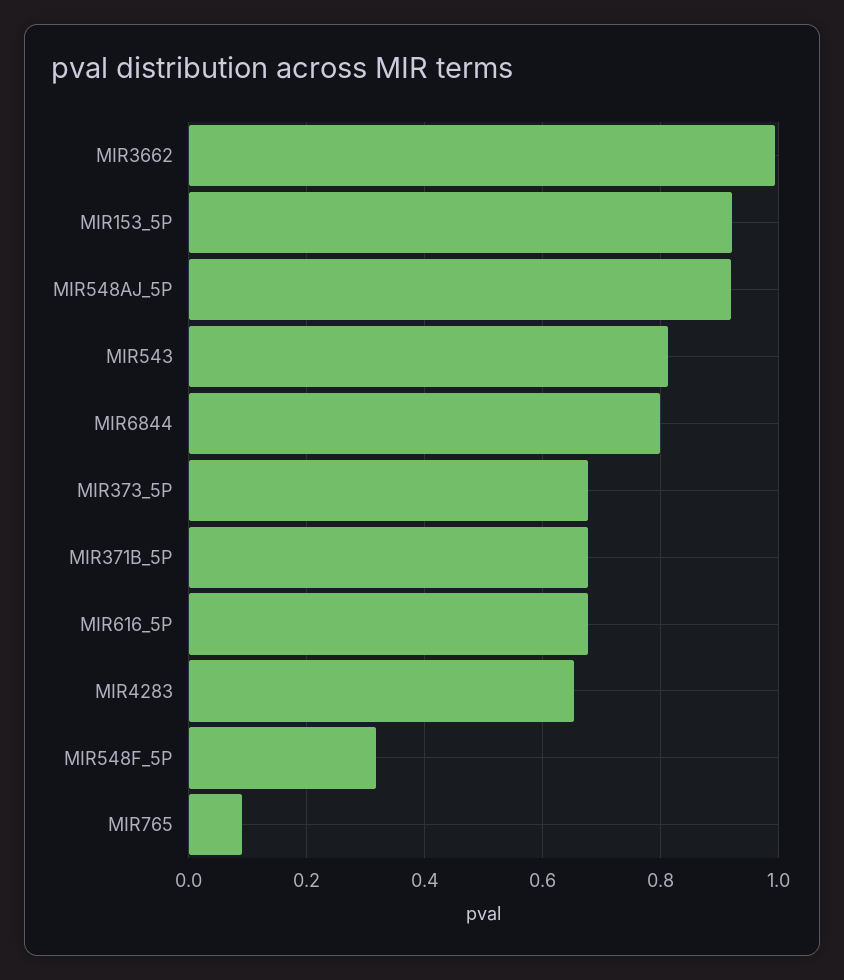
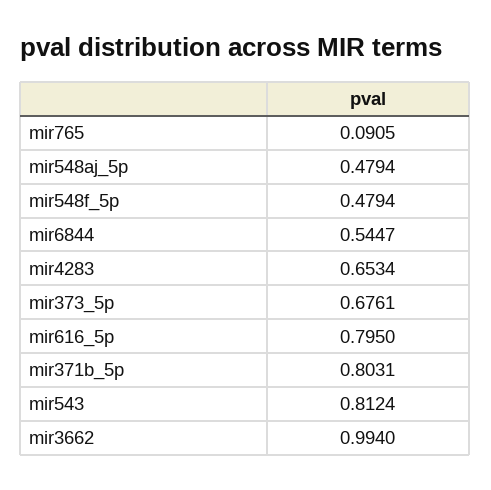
MIR153_5P: 0.92 -> none
MIR548AJ_5P: 0.92 -> 0.4794
MIR6844: 0.8 -> 0.5447
MIR371B_5P: 0.68 -> 0.8031
MIR616_5P: 0.68 -> 0.795
MIR548F_5P: 0.32 -> 0.4794

